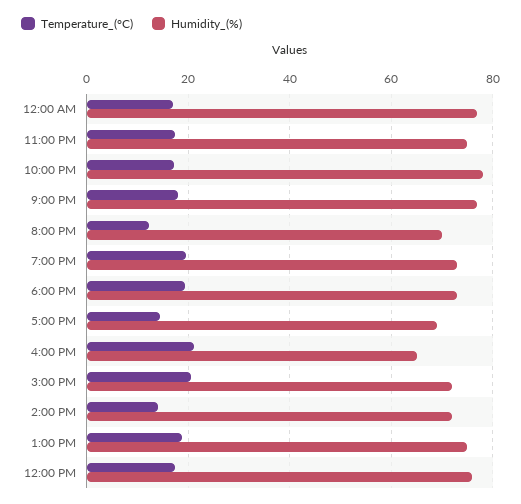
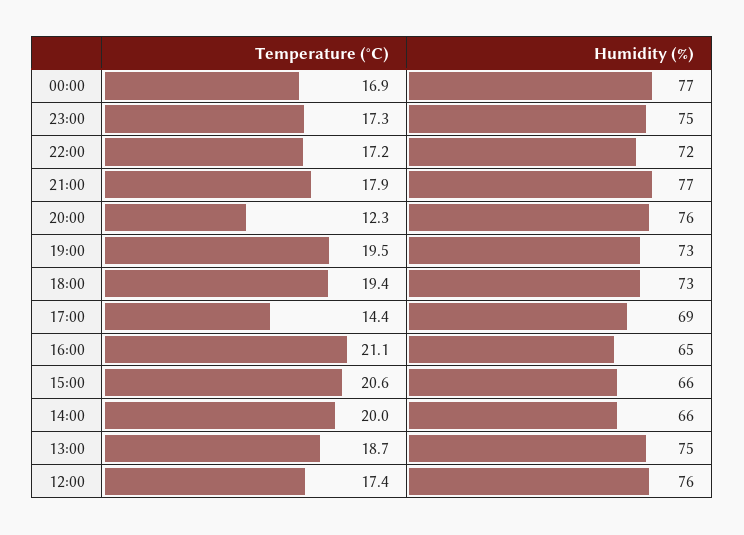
Humidity_(%), 10:00 PM: 78 -> 72
Humidity_(%), 8:00 PM: 70 -> 76
Humidity_(%), 3:00 PM: 72 -> 66
Temperature_(°C), 2:00 PM: 14 -> 20
Humidity_(%), 2:00 PM: 72 -> 66

